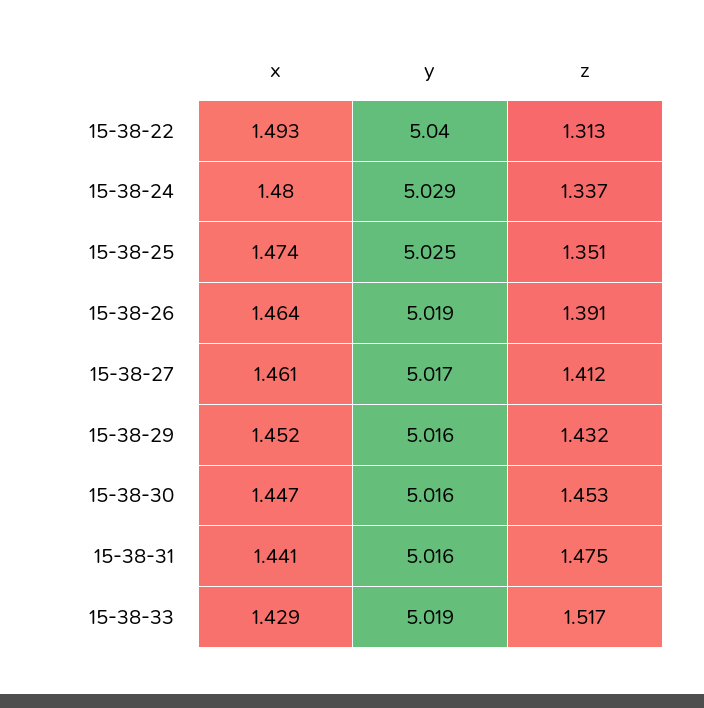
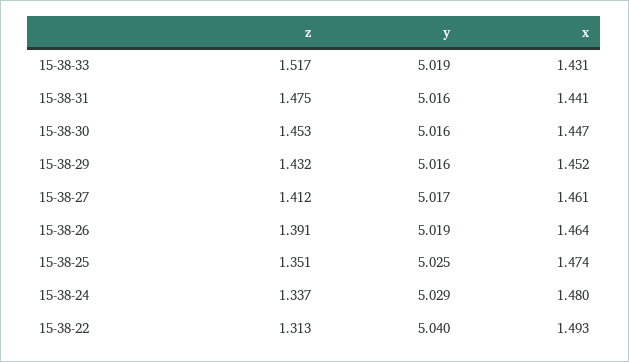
x, 15-38-33: 1.429 -> 1.431

